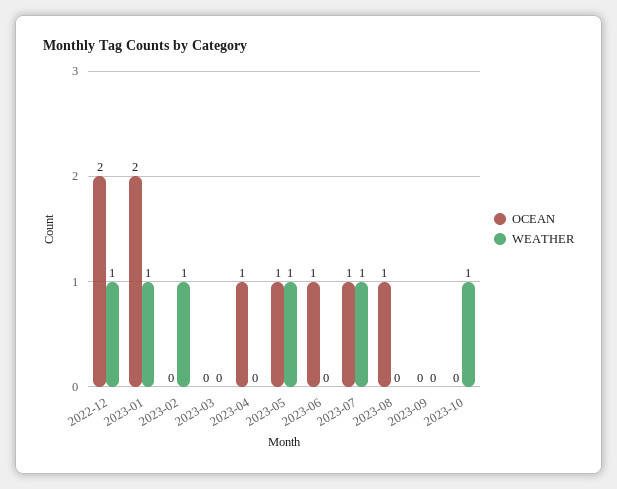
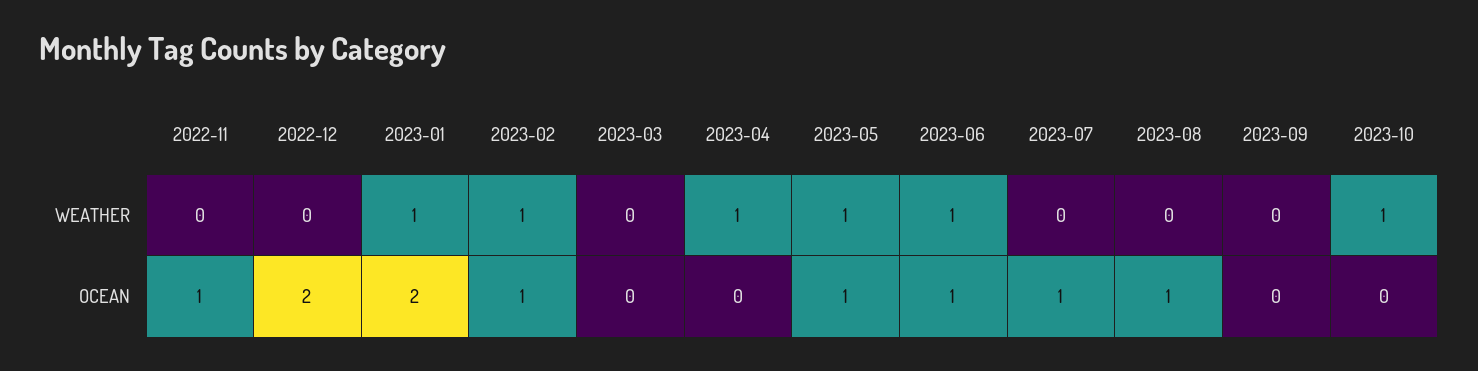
WEATHER, 2022-12: 1 -> 0
OCEAN, 2023-02: 0 -> 1
OCEAN, 2023-04: 1 -> 0
WEATHER, 2023-04: 0 -> 1
WEATHER, 2023-06: 0 -> 1
WEATHER, 2023-07: 1 -> 0
WEATHER, 2022-11: none -> 0
OCEAN, 2022-11: none -> 1

